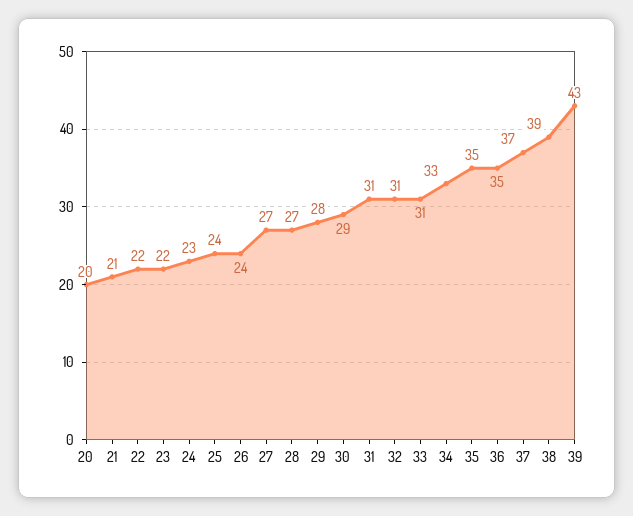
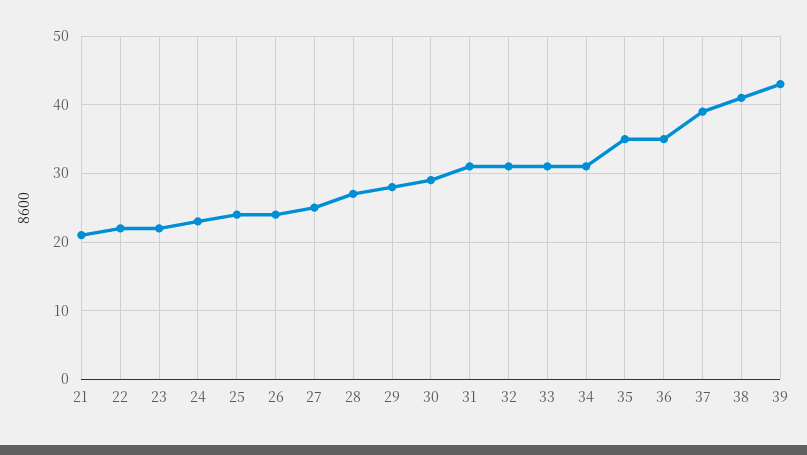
20: 20 -> none
27: 27 -> 25
34: 33 -> 31
37: 37 -> 39
38: 39 -> 41

